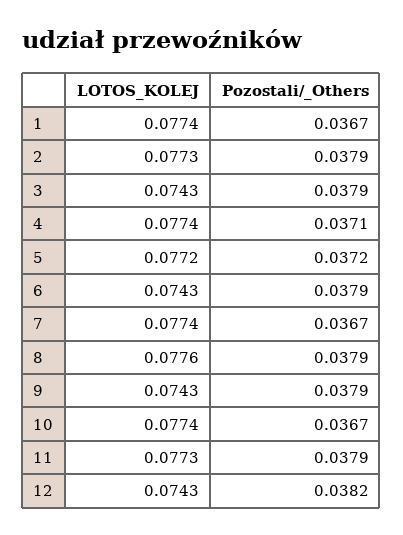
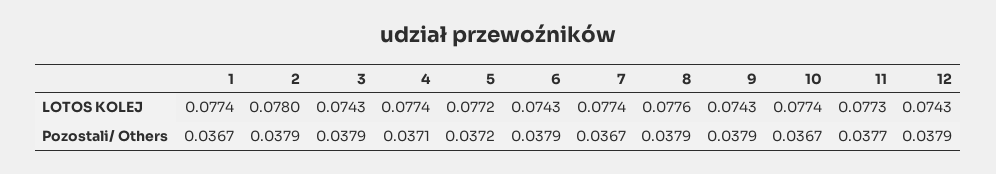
LOTOS_KOLEJ, 2: 0.0773 -> 0.078
Pozostali/_Others, 11: 0.0379 -> 0.0377
Pozostali/_Others, 12: 0.0382 -> 0.0379

